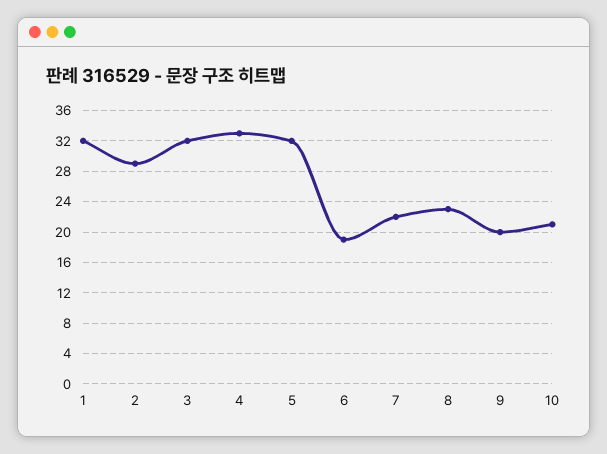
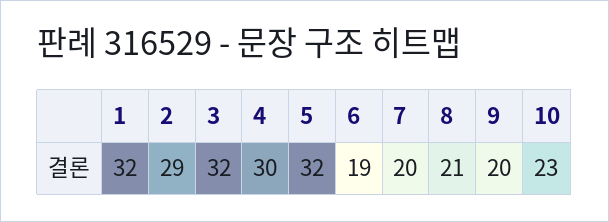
4: 33 -> 30
7: 22 -> 20
8: 23 -> 21
10: 21 -> 23

